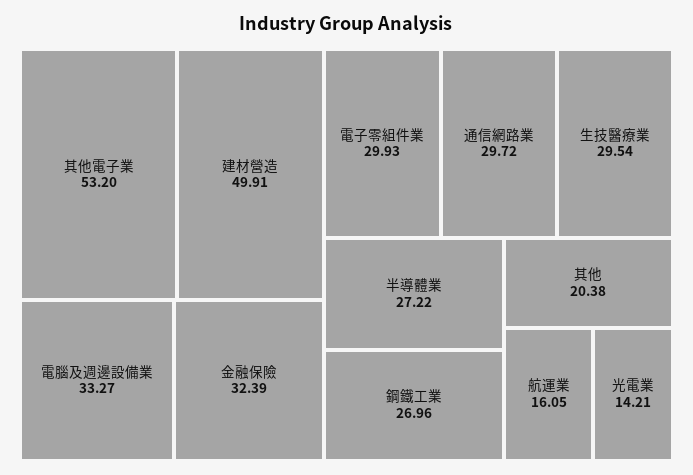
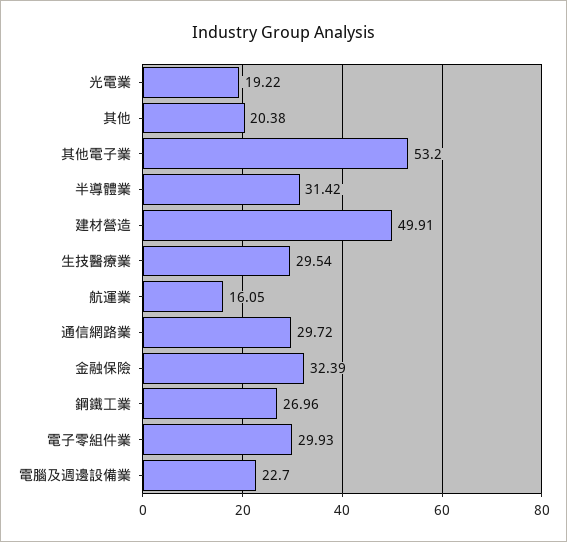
電腦及週邊設備業: 33.27 -> 22.7
半導體業: 27.22 -> 31.42
光電業: 14.21 -> 19.22

